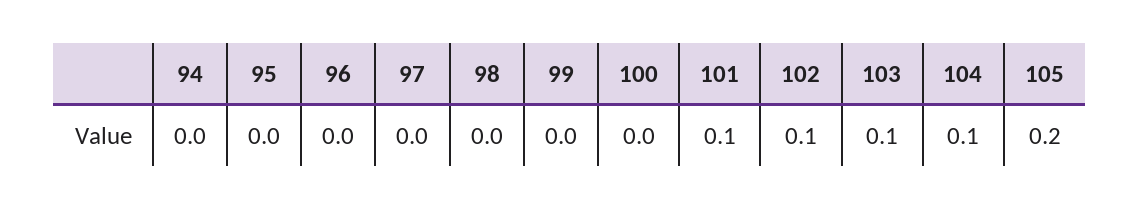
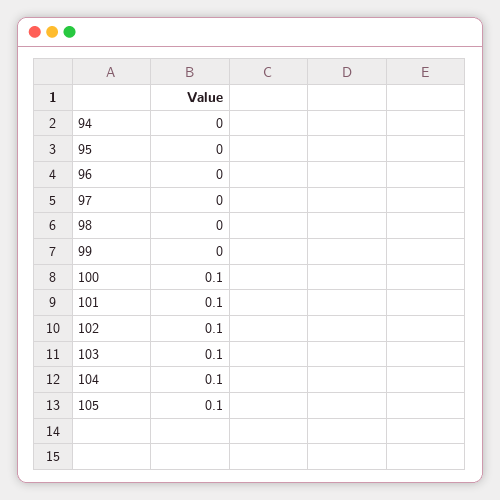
100: 0 -> 0.1
105: 0.2 -> 0.1

